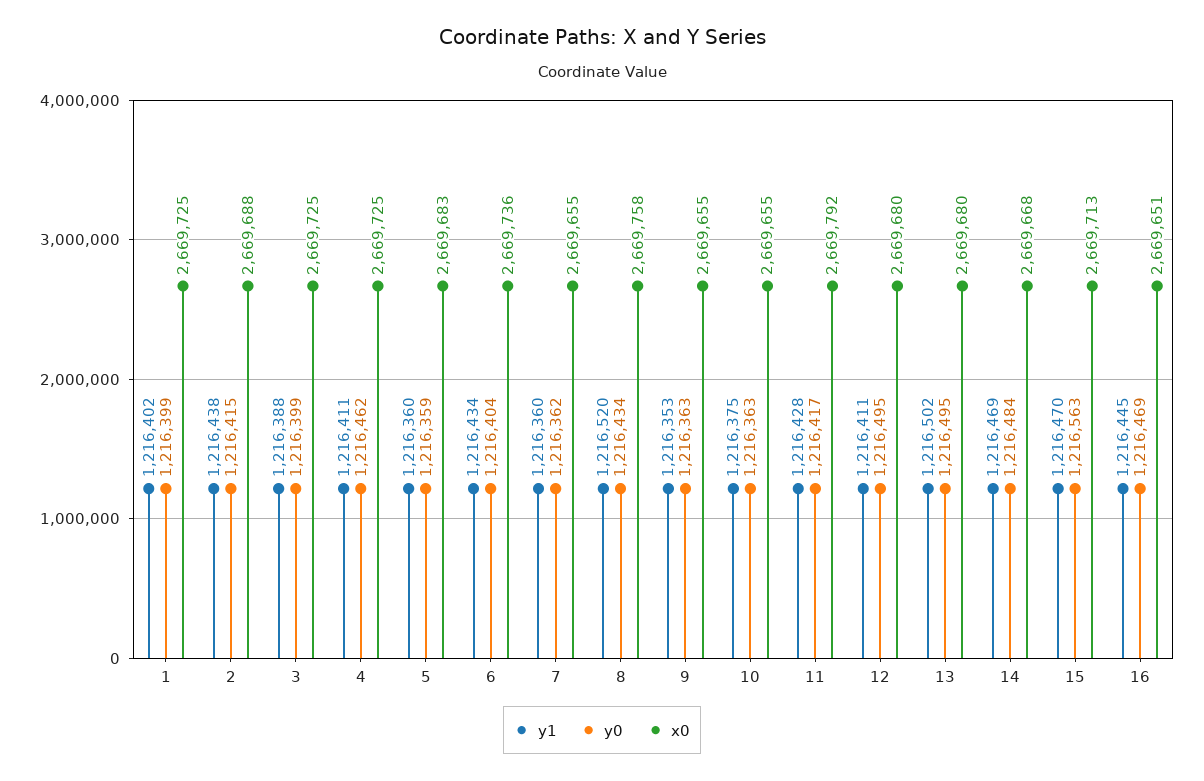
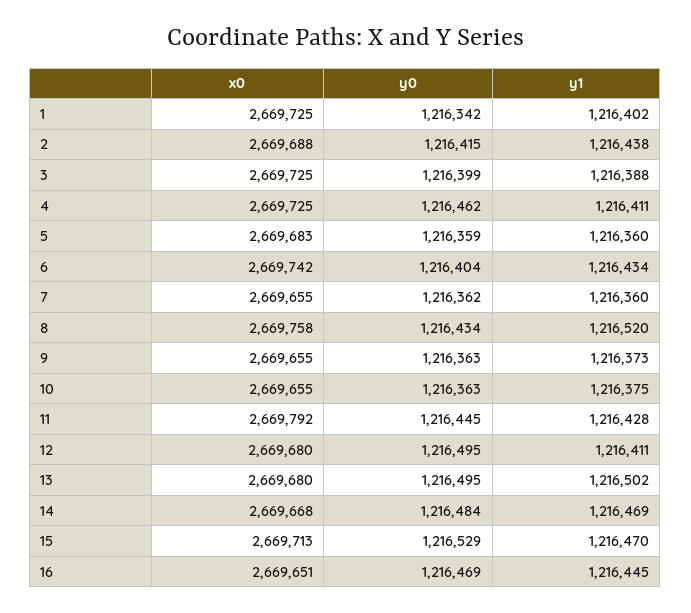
y0, 1: 1216399 -> 1216342
x0, 6: 2669736 -> 2669742
y1, 9: 1216353 -> 1216373
y0, 11: 1216417 -> 1216445
y0, 15: 1216563 -> 1216529

